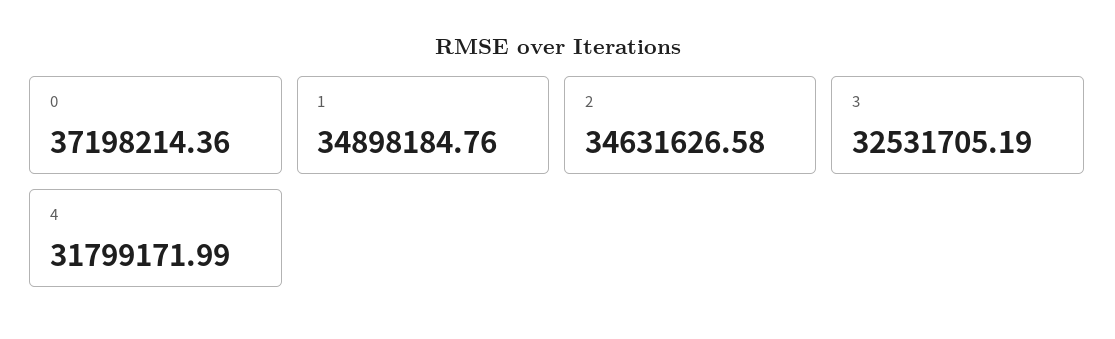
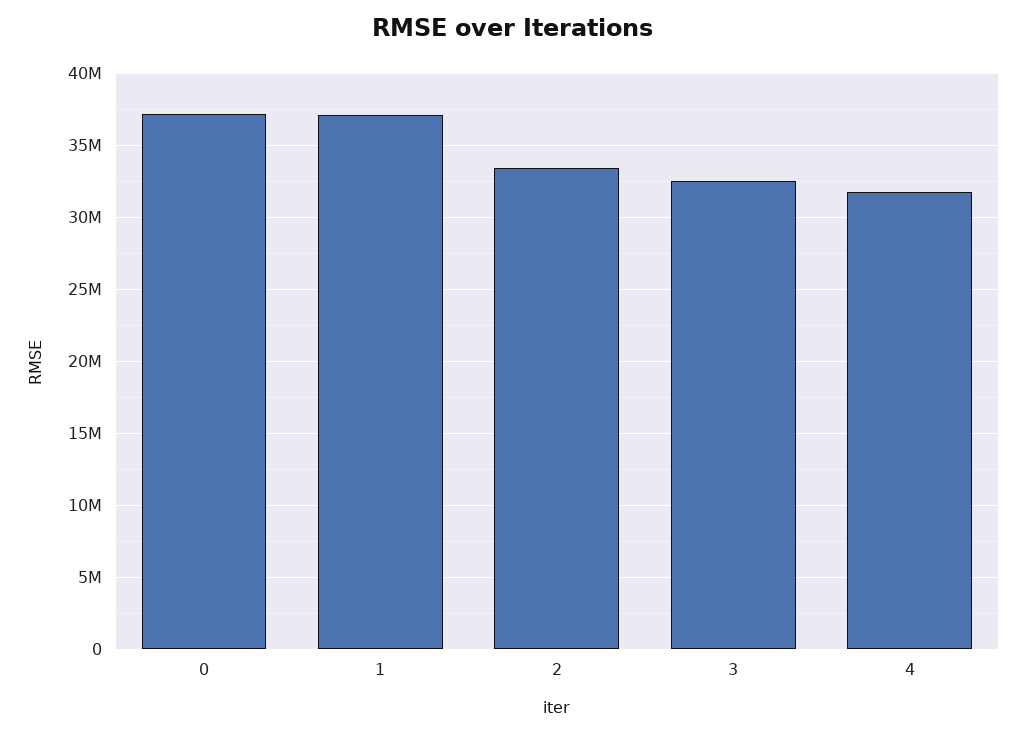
1: 34898184.76 -> 37000000
2: 34631626.58 -> 33500000

